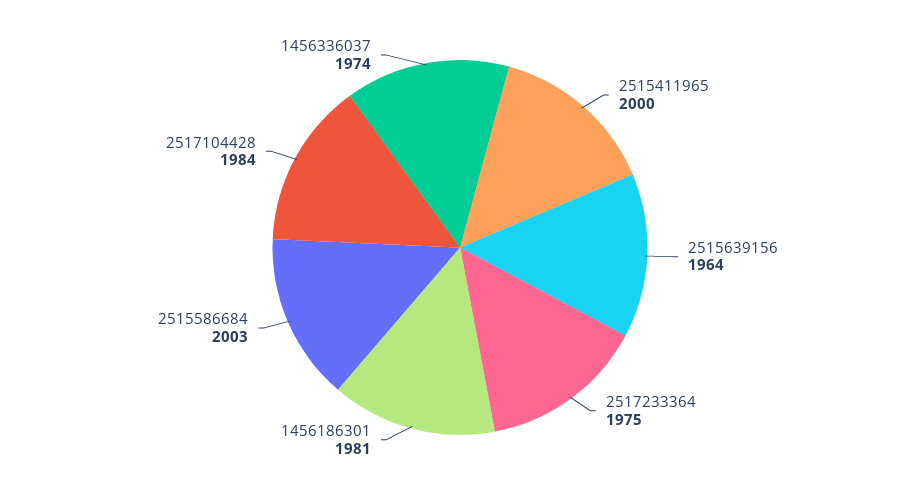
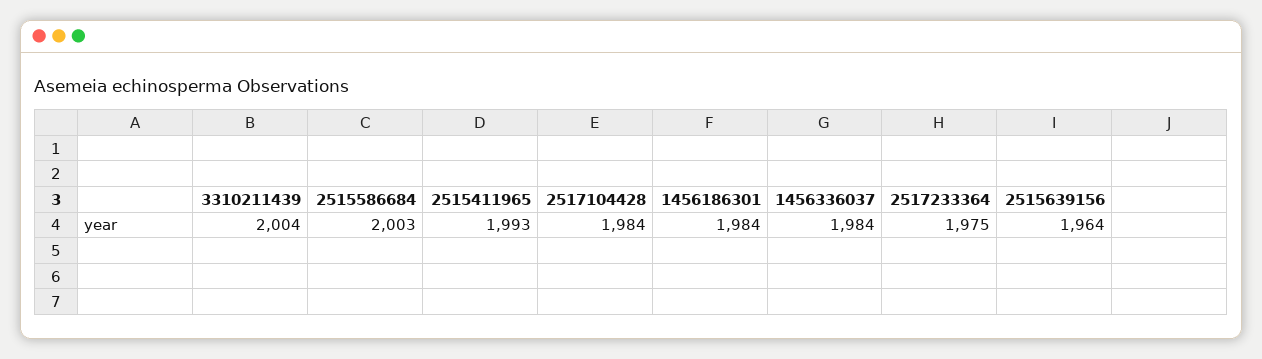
2515411965: 2000 -> 1993
1456186301: 1981 -> 1984
1456336037: 1974 -> 1984
3310211439: none -> 2004

